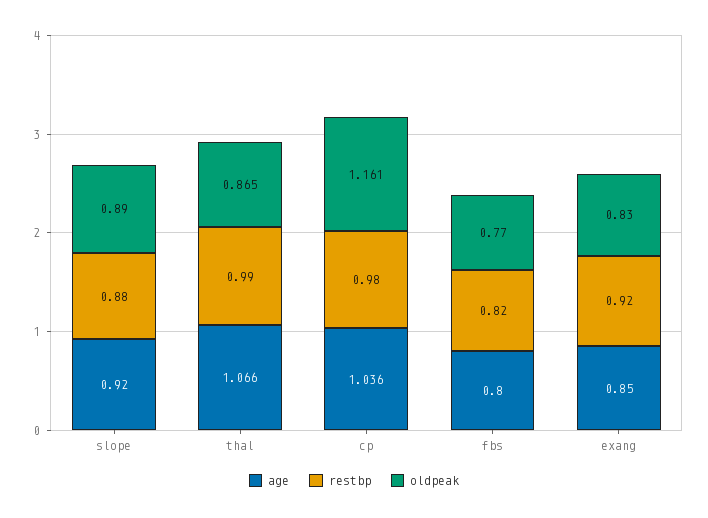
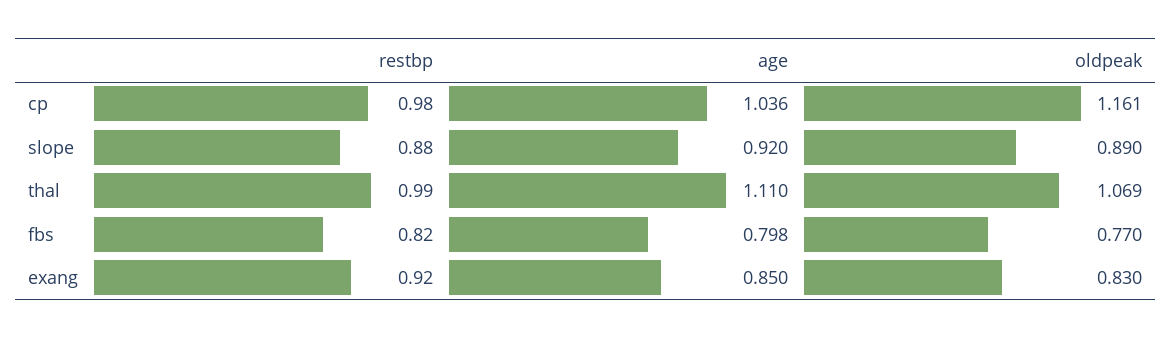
age, thal: 1.066 -> 1.11
oldpeak, thal: 0.865 -> 1.069
age, fbs: 0.8 -> 0.798

